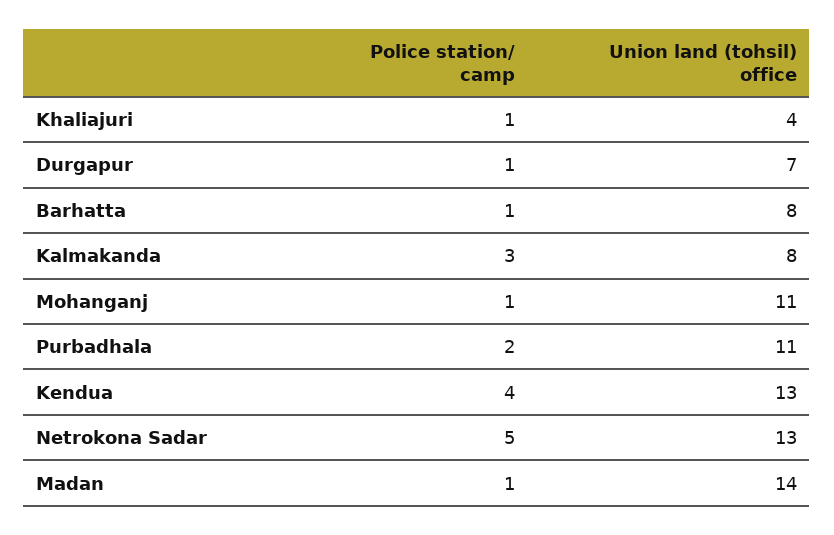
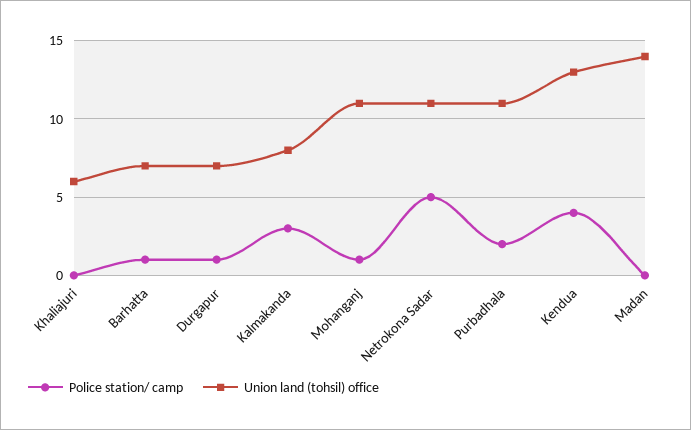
Police station/ camp, Khaliajuri: 1 -> 0
Union land (tohsil) office, Khaliajuri: 4 -> 6
Union land (tohsil) office, Barhatta: 8 -> 7
Union land (tohsil) office, Netrokona Sadar: 13 -> 11
Police station/ camp, Madan: 1 -> 0

